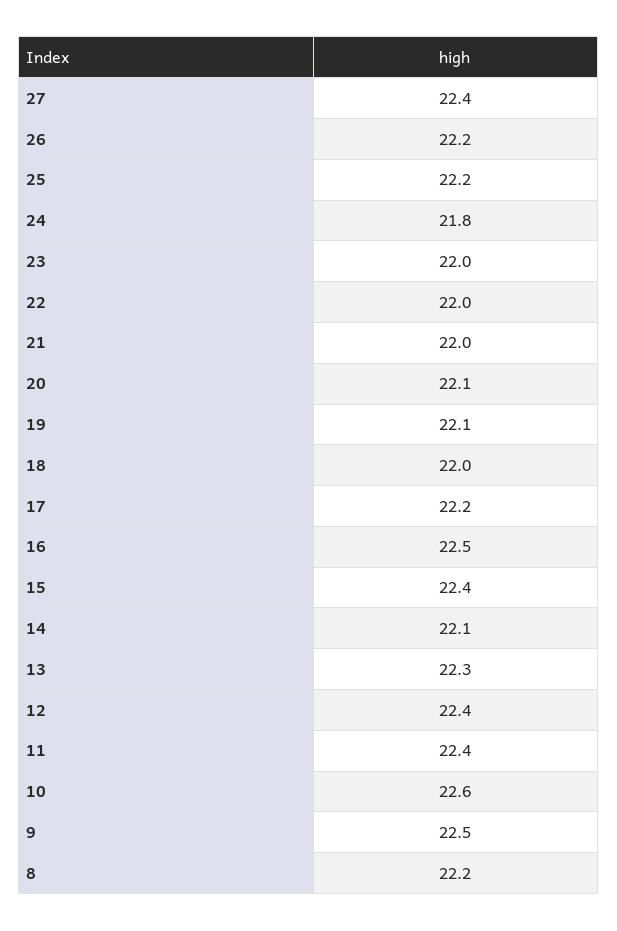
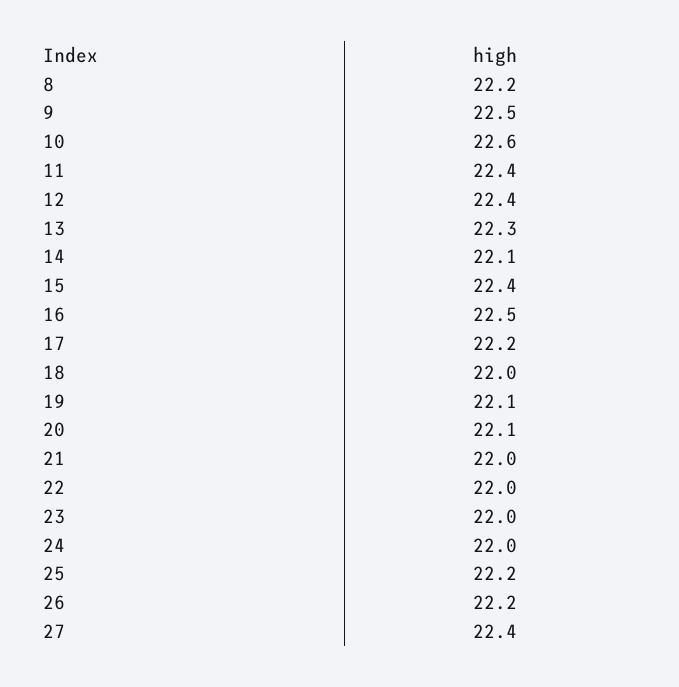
24: 21.8 -> 22

